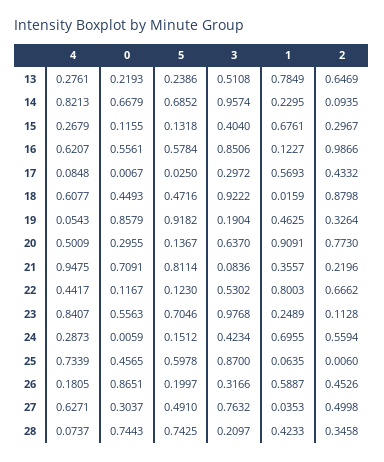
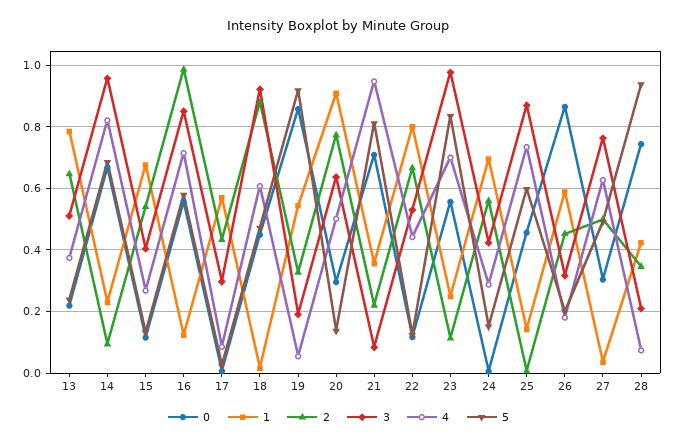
4, 13: 0.2761 -> 0.38
2, 15: 0.2967 -> 0.54
4, 16: 0.6207 -> 0.72
1, 19: 0.4625 -> 0.54
4, 23: 0.8407 -> 0.7
5, 23: 0.7046 -> 0.84
1, 25: 0.0635 -> 0.14
5, 28: 0.7425 -> 0.94

